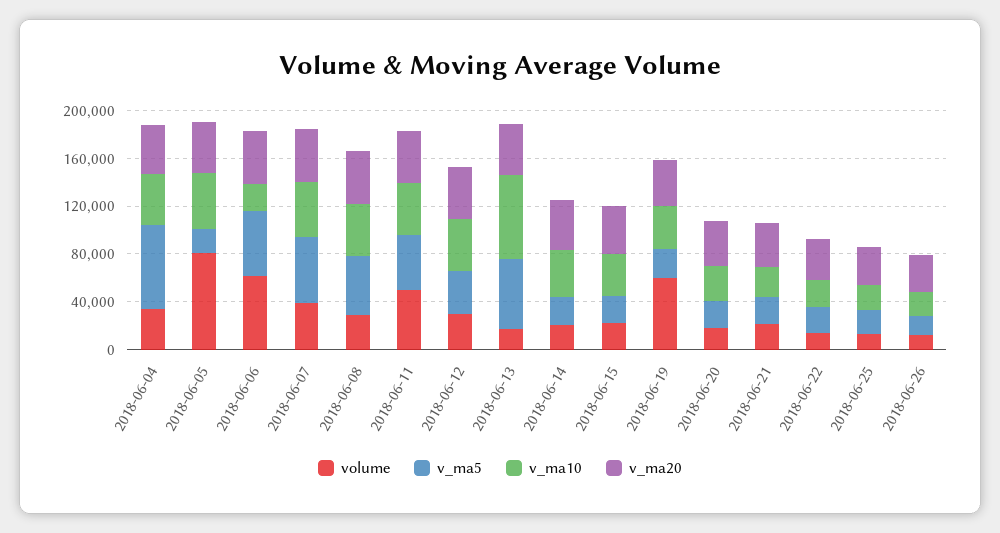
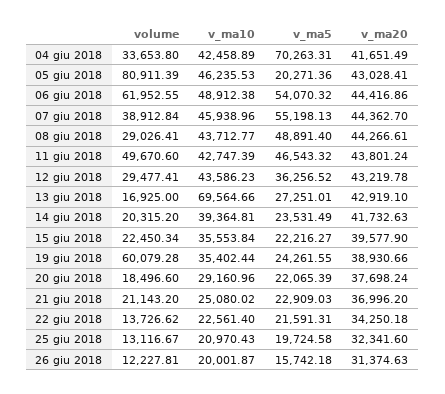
v_ma10, 2018-06-06: 20000 -> 48912.38
v_ma5, 2018-06-13: 60000 -> 27251.01

